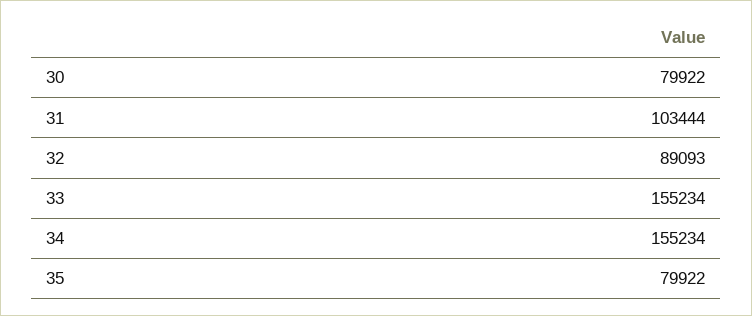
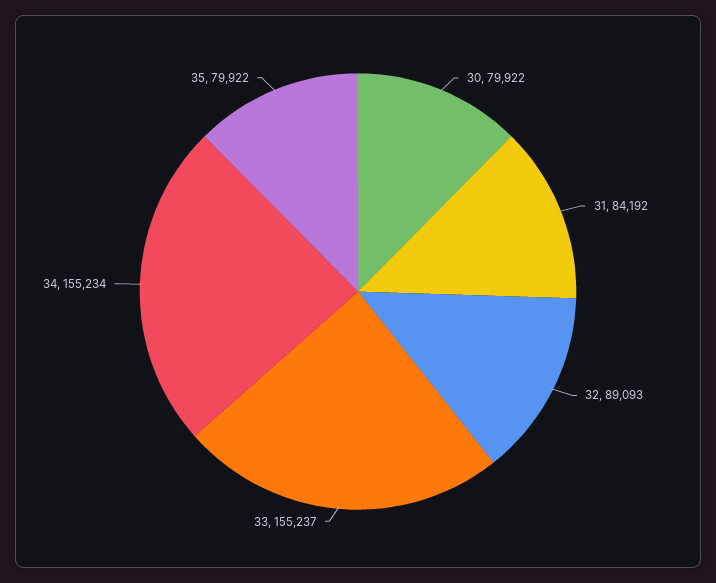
31: 103444 -> 84192
33: 155234 -> 155237

